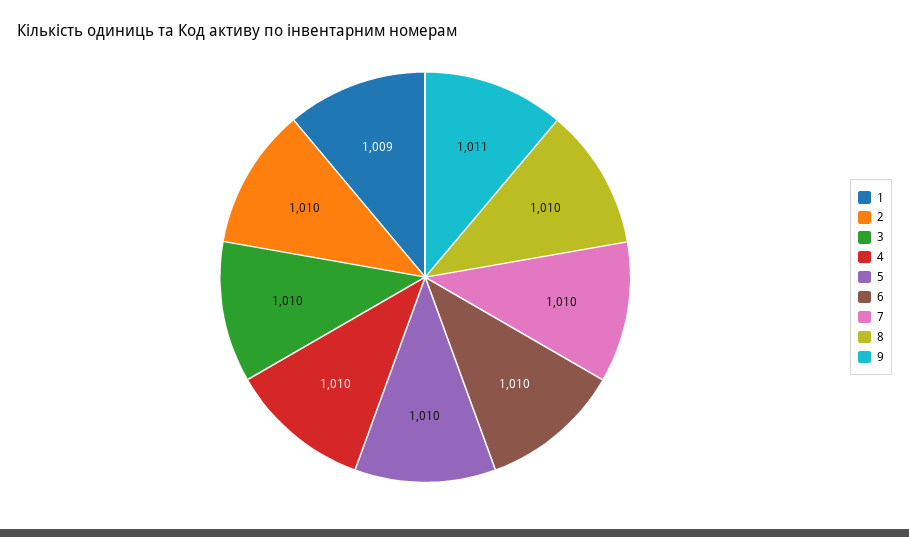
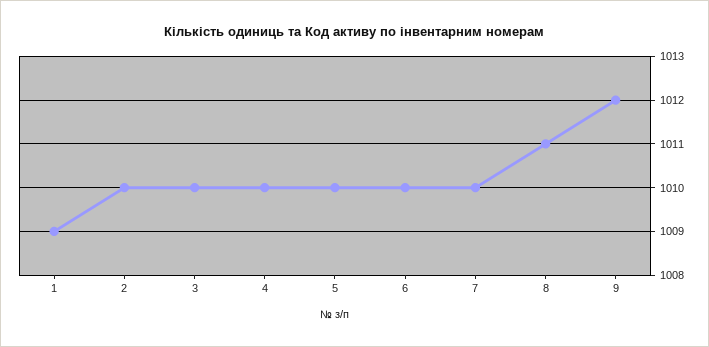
8: 1010 -> 1011
9: 1011 -> 1012

